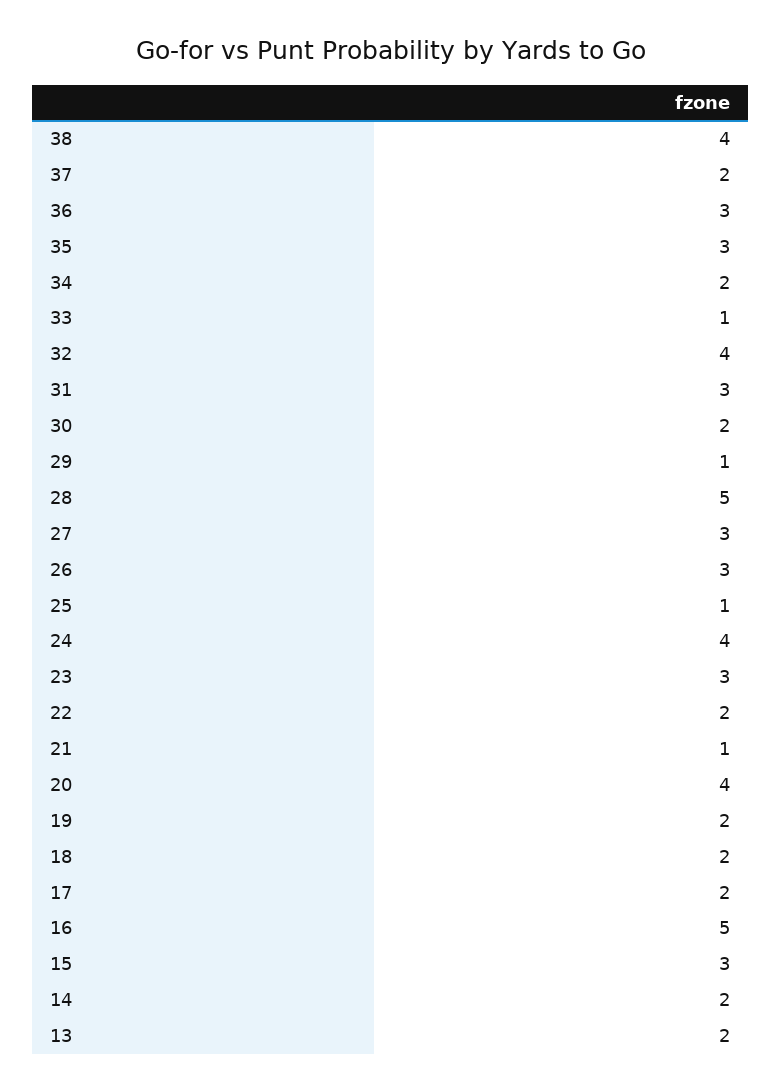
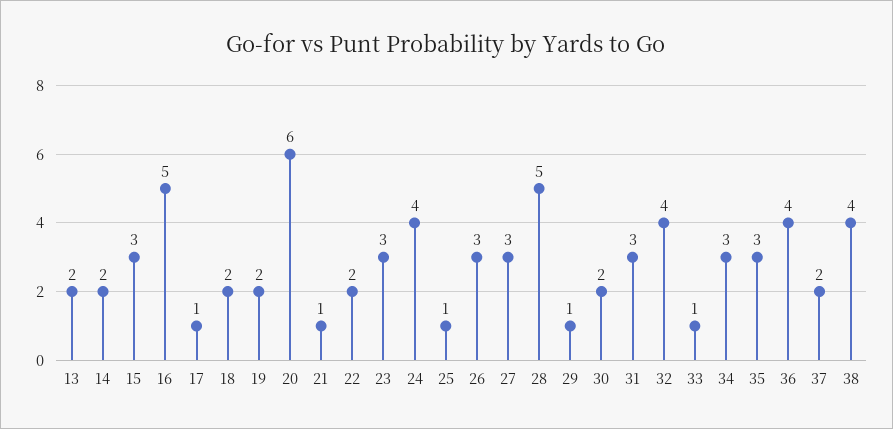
36: 3 -> 4
34: 2 -> 3
20: 4 -> 6
17: 2 -> 1

